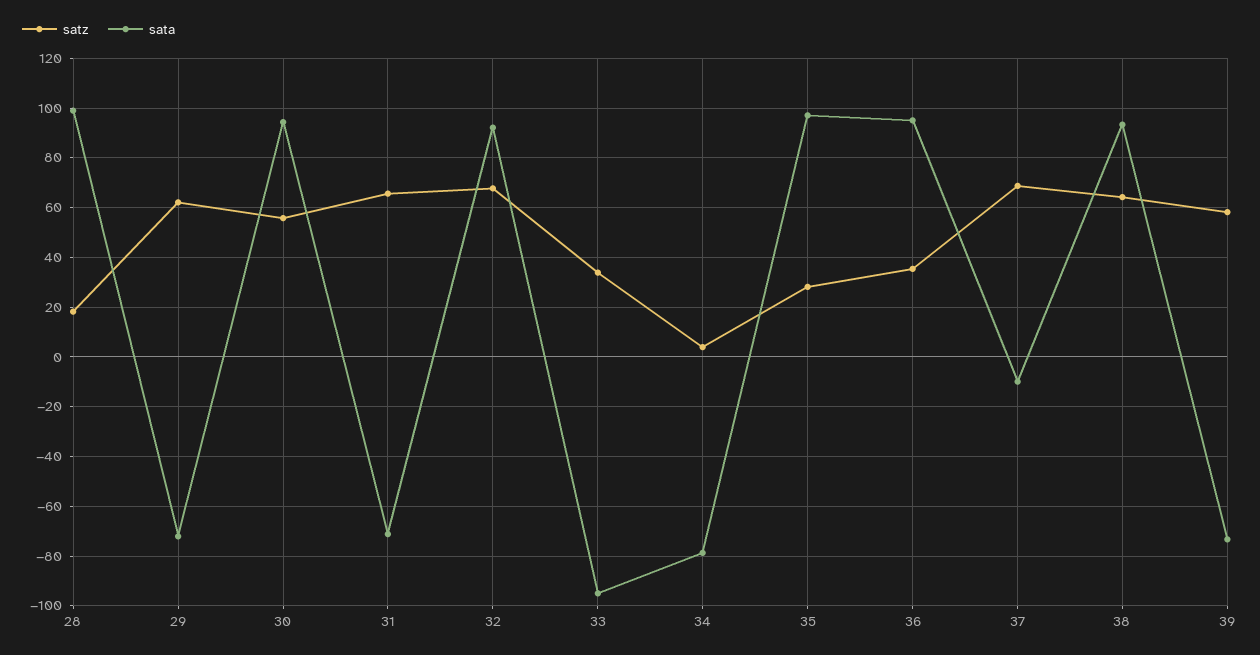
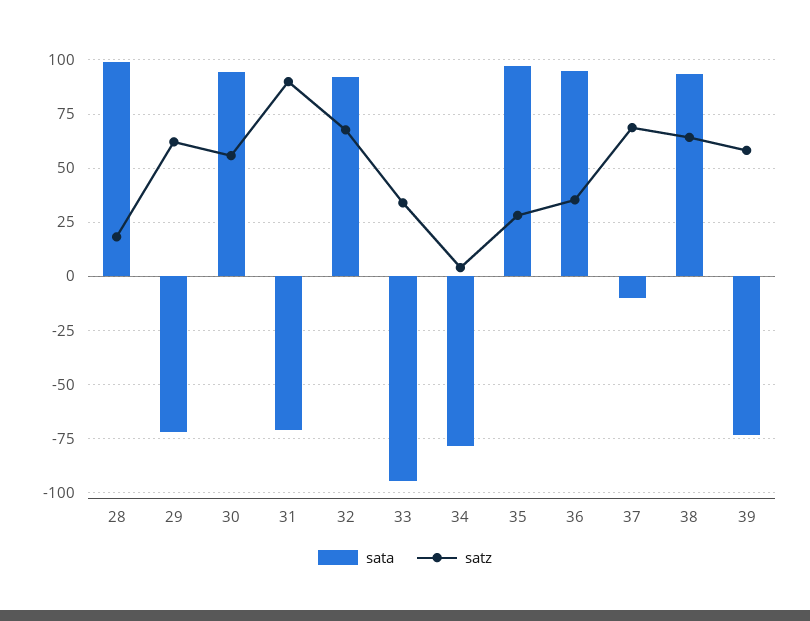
satz, 31: 65 -> 90

